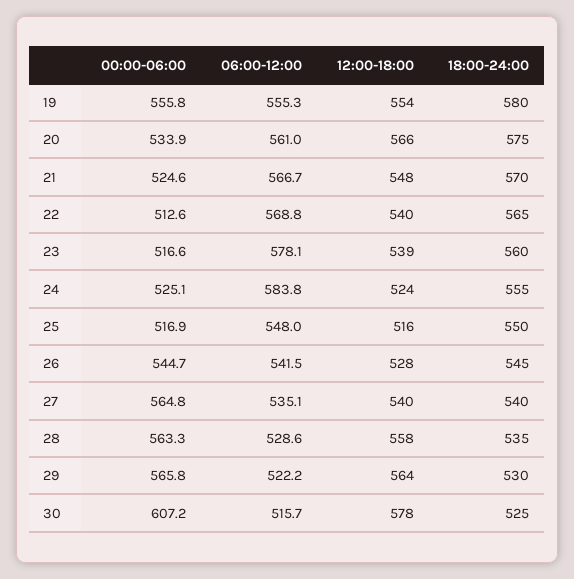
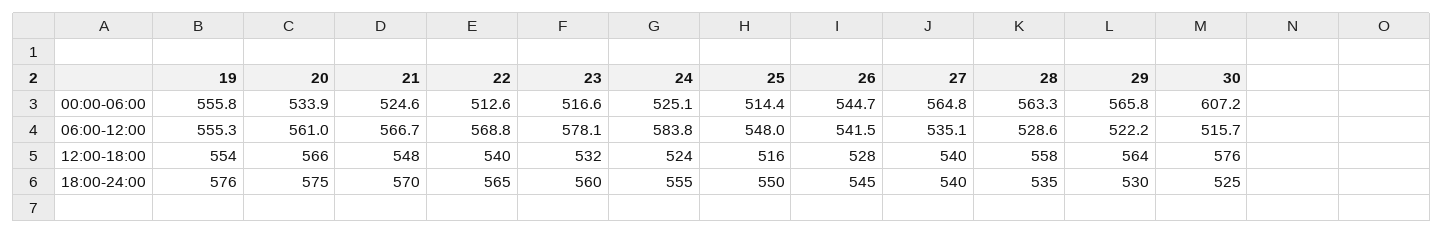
18:00-24:00, 19: 580 -> 576
12:00-18:00, 23: 539 -> 532
00:00-06:00, 25: 516.9 -> 514.4
12:00-18:00, 30: 578 -> 576

